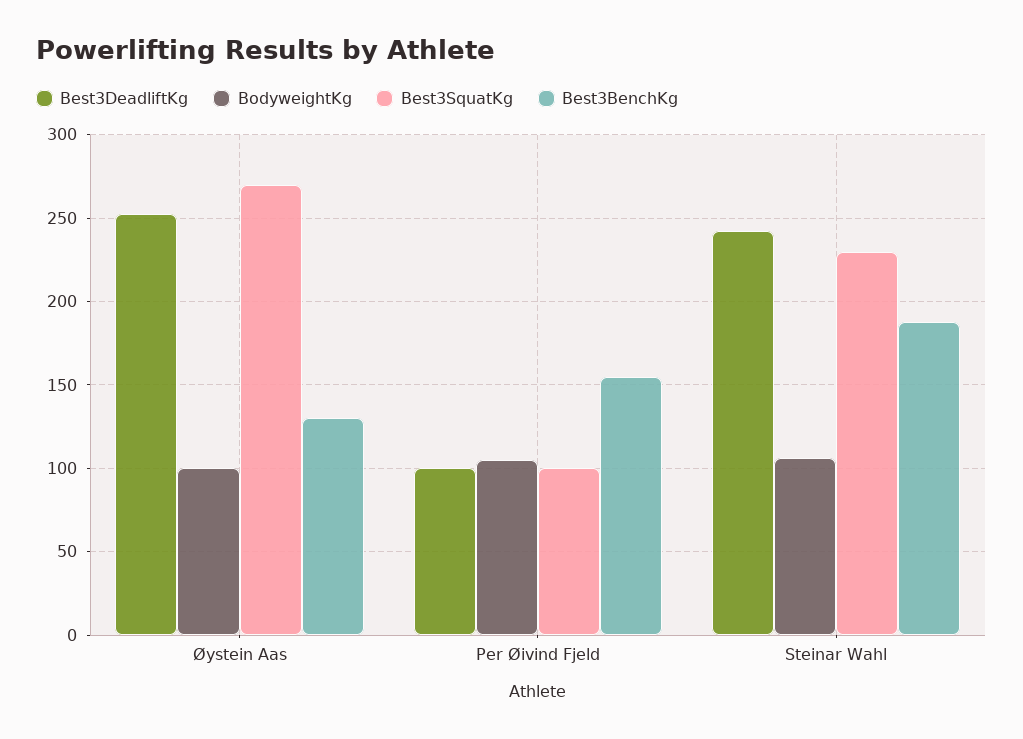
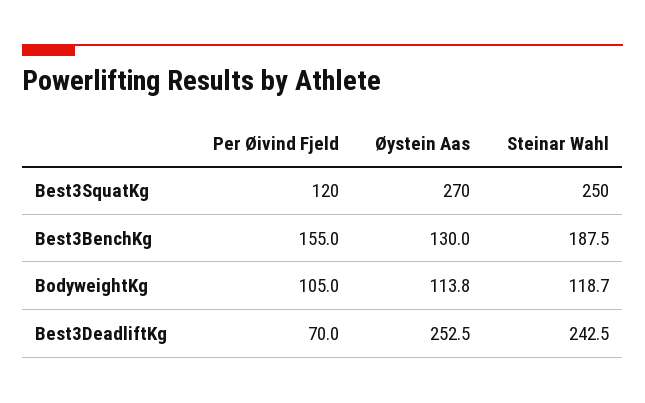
BodyweightKg, Øystein Aas: 100 -> 113.8
Best3DeadliftKg, Per Øivind Fjeld: 100 -> 70
Best3SquatKg, Per Øivind Fjeld: 100 -> 120
BodyweightKg, Steinar Wahl: 105 -> 118.7
Best3SquatKg, Steinar Wahl: 230 -> 250

